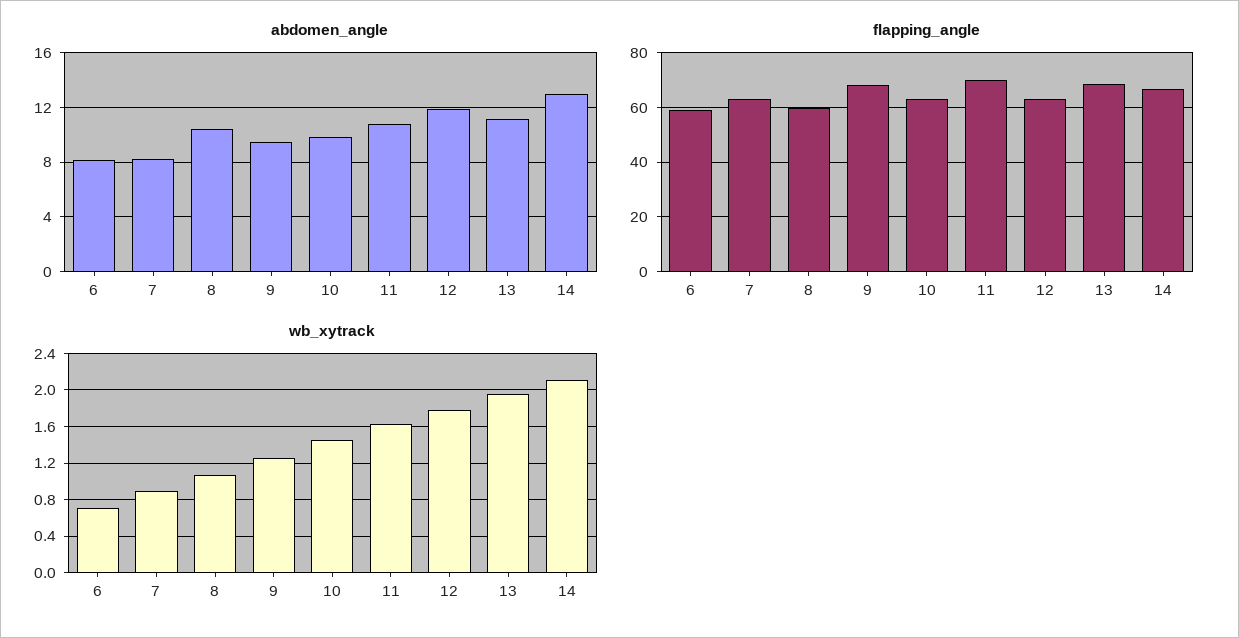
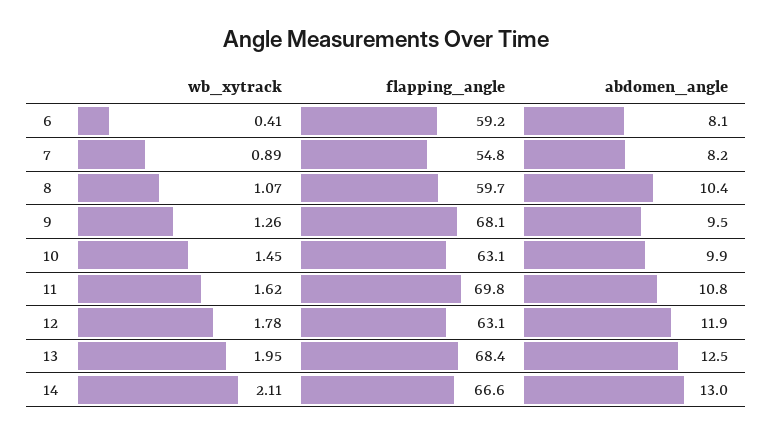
abdomen_angle, 13: 11 -> 12.5
flapping_angle, 7: 62.5 -> 54.8
wb_xytrack, 6: 0.7 -> 0.41

